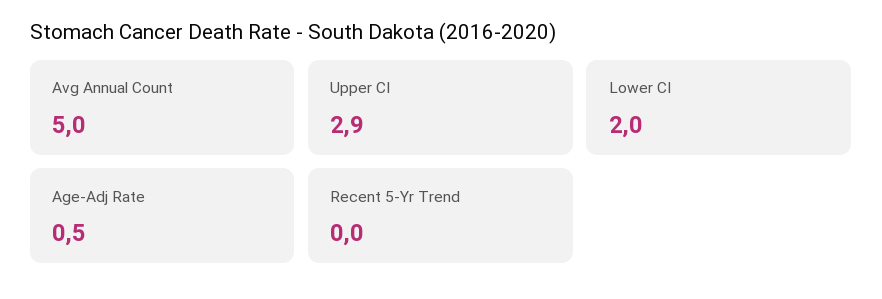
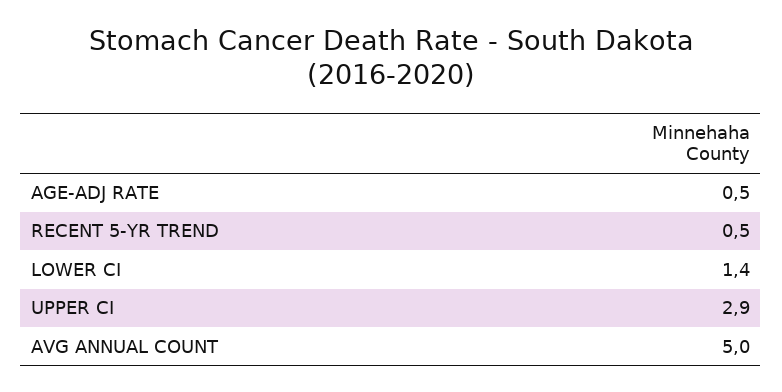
Lower CI: 2 -> 1.4
Recent 5-Yr Trend: 0 -> 0.5

